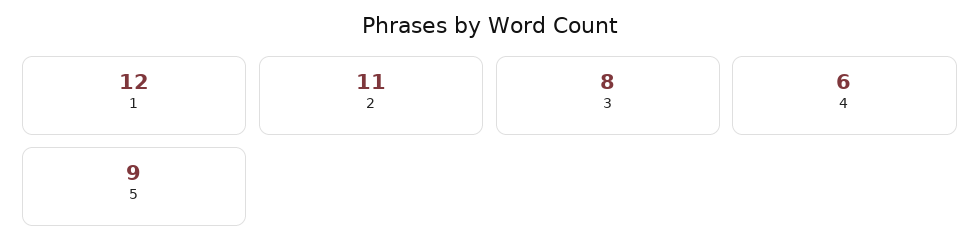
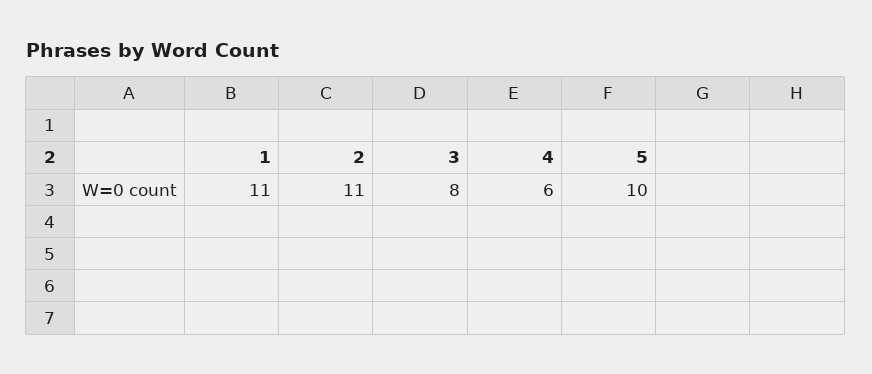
1: 12 -> 11
5: 9 -> 10

